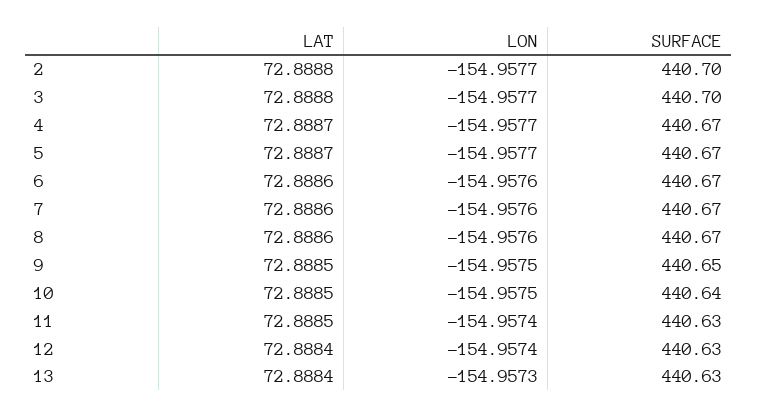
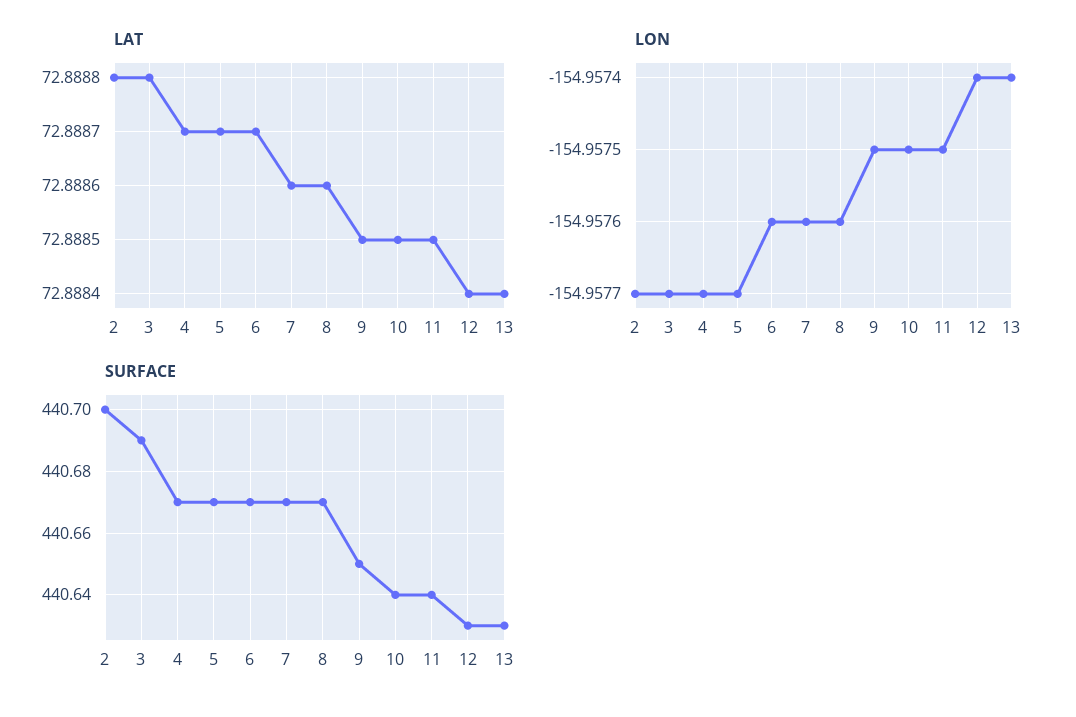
SURFACE, 3: 440.7 -> 440.69
LAT, 6: 72.8886 -> 72.8887
LON, 11: -154.9574 -> -154.9575
SURFACE, 11: 440.63 -> 440.64
LON, 13: -154.9573 -> -154.9574

